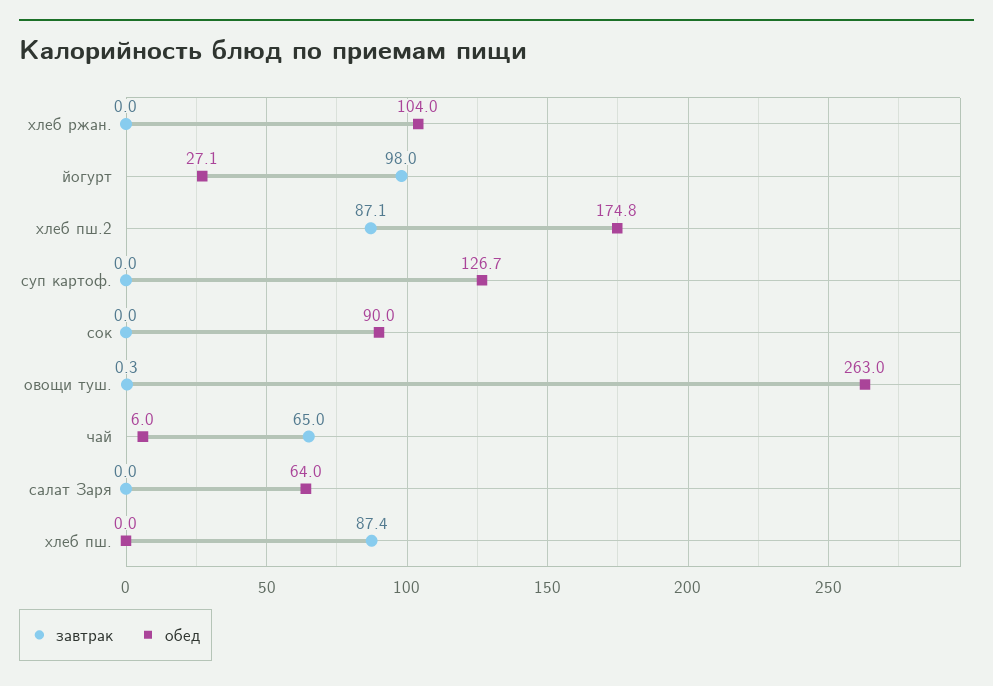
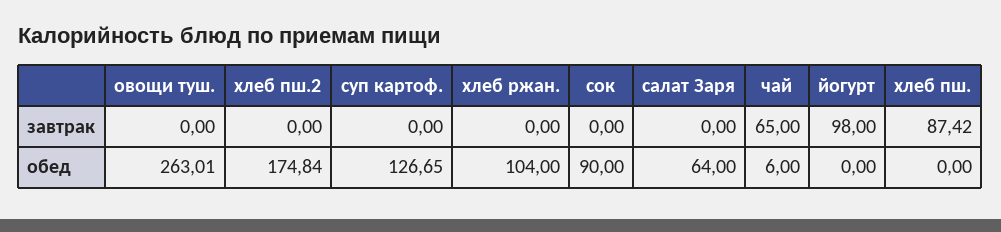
обед, йогурт: 27.1 -> 0
завтрак, хлеб пш.2: 87.1 -> 0
завтрак, овощи туш.: 0.3 -> 0

